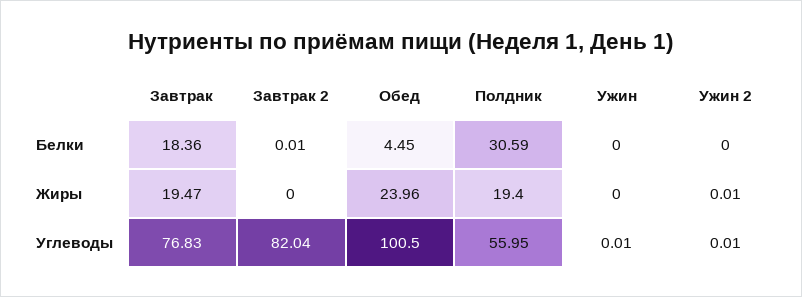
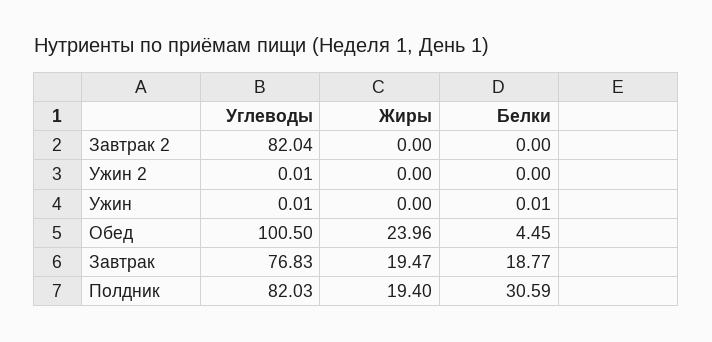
Завтрак, Белки: 18.36 -> 18.77
Завтрак 2, Белки: 0.01 -> 0
Ужин, Белки: 0 -> 0.01
Ужин 2, Жиры: 0.01 -> 0
Полдник, Углеводы: 55.95 -> 82.03

